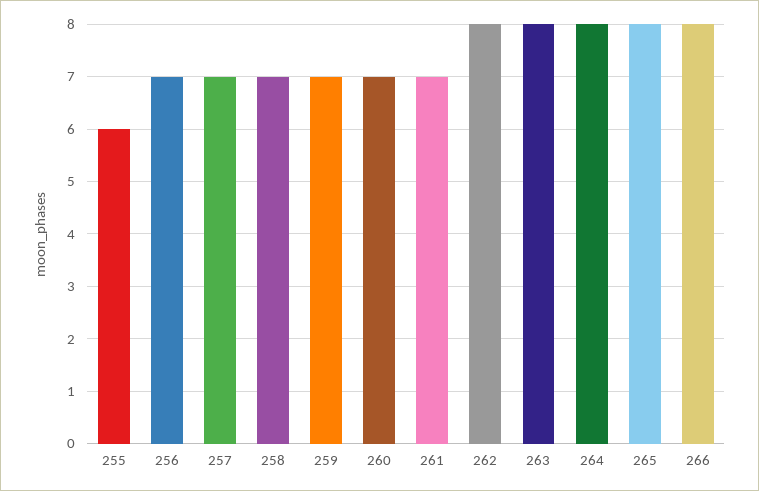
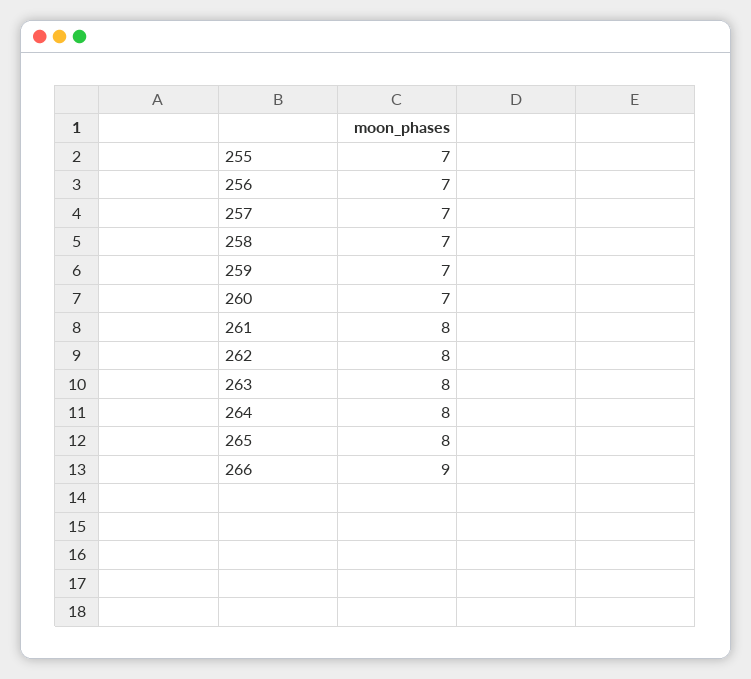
255: 6 -> 7
261: 7 -> 8
266: 8 -> 9

